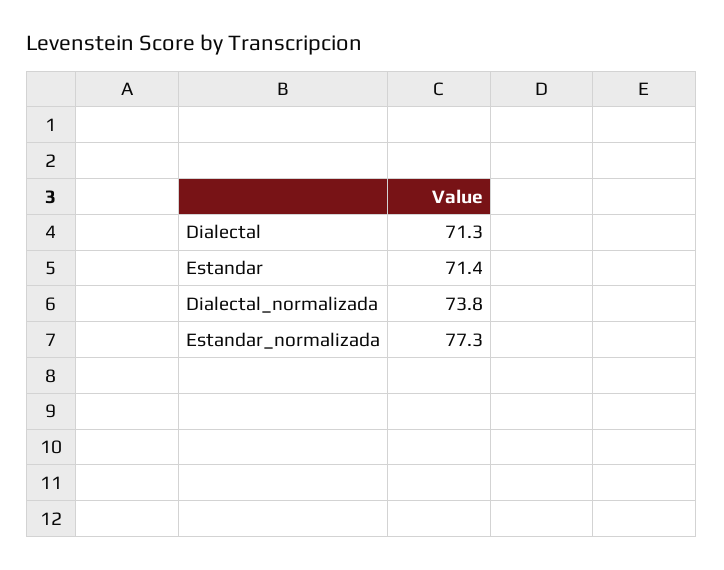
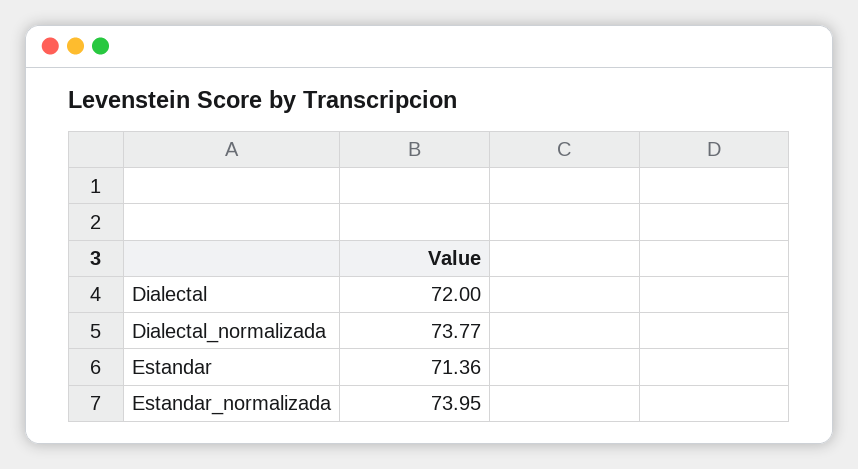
Dialectal: 71.3 -> 72
Estandar_normalizada: 77.3 -> 73.95

